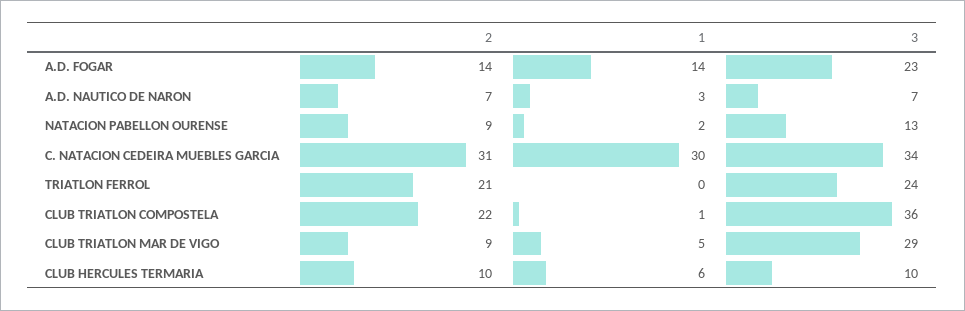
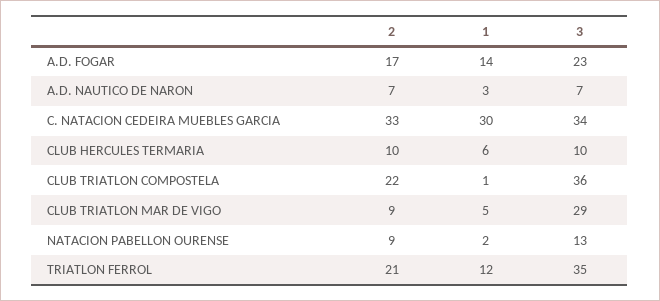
2, A.D. FOGAR: 14 -> 17
2, C. NATACION CEDEIRA MUEBLES GARCIA: 31 -> 33
1, TRIATLON FERROL: 0 -> 12
3, TRIATLON FERROL: 24 -> 35

